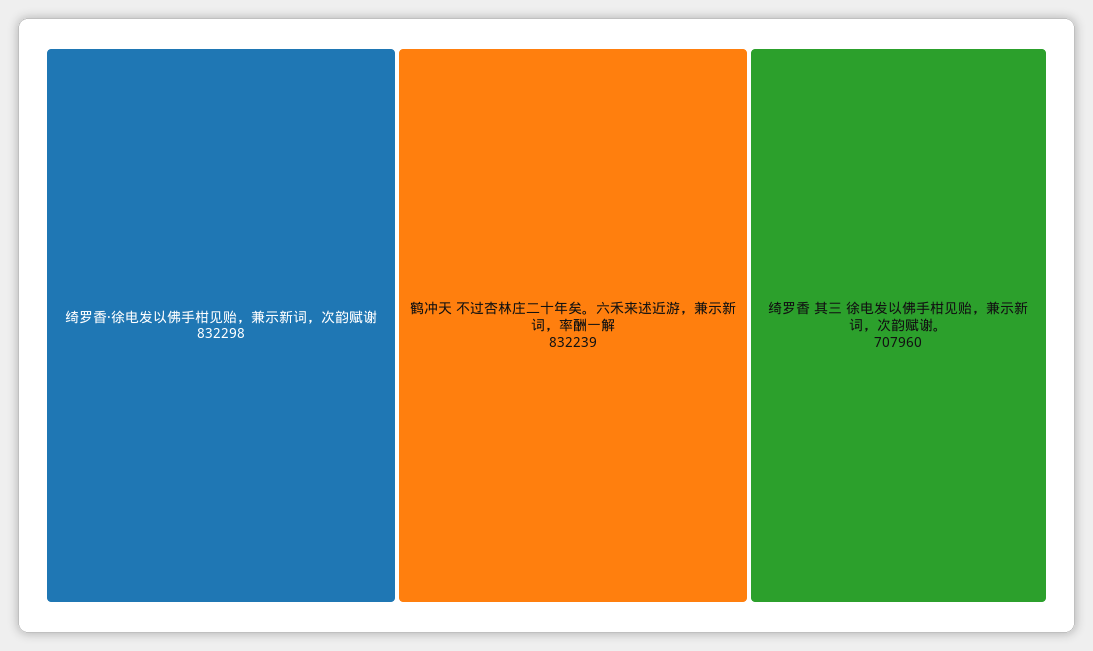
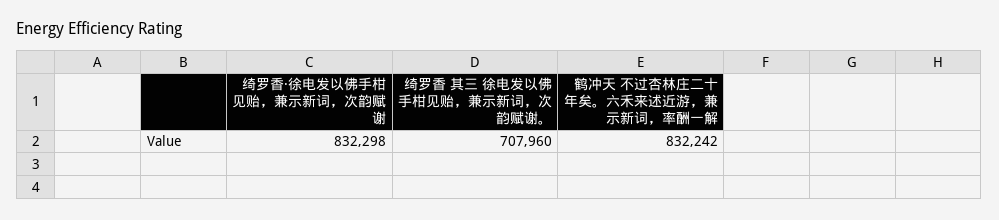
鹤冲天 不过杏林庄二十年矣。六禾来述近游，兼示新词，率酬一解: 832239 -> 832242

